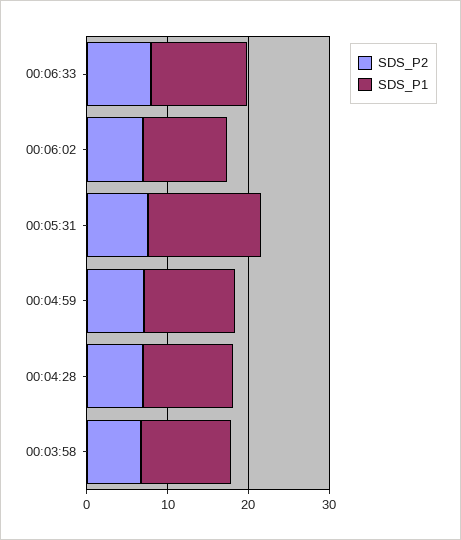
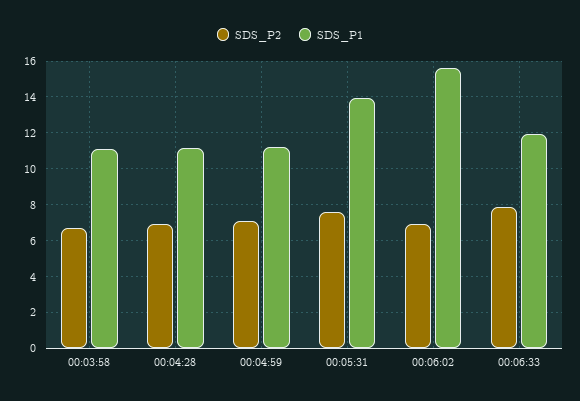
SDS_P1, 00:06:02: 10 -> 15.5

